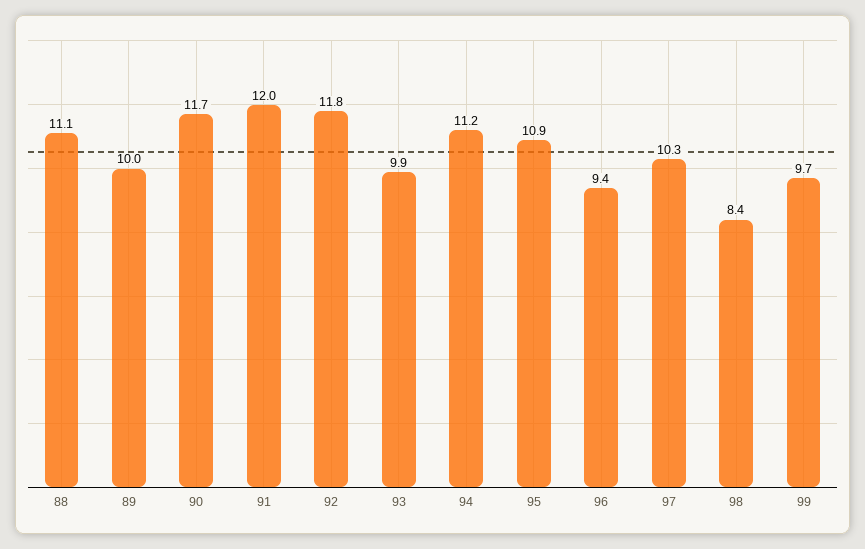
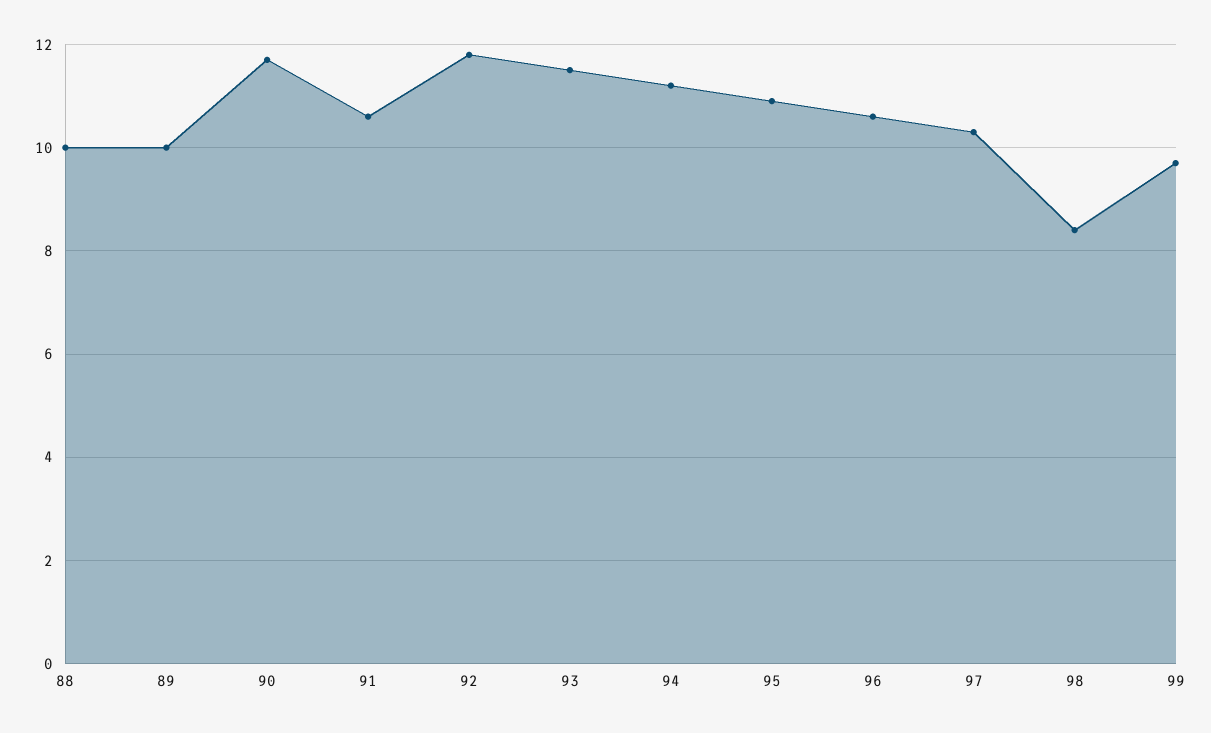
88: 11.1 -> 10
91: 12 -> 10.5
93: 9.9 -> 11.5
96: 9.4 -> 10.5

